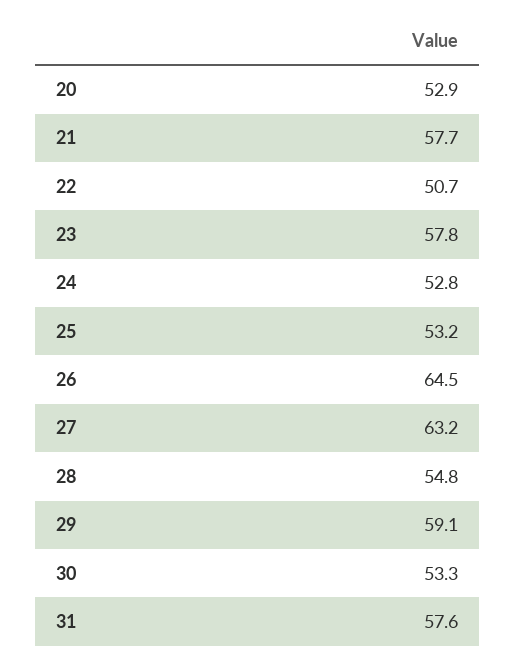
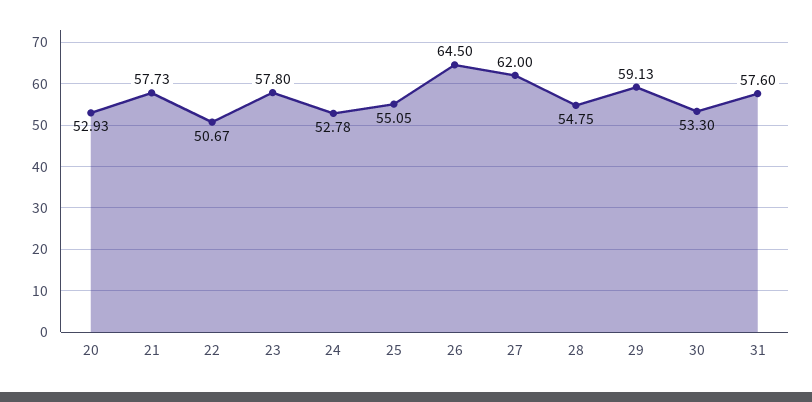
25: 53.2 -> 55.05
27: 63.2 -> 62

